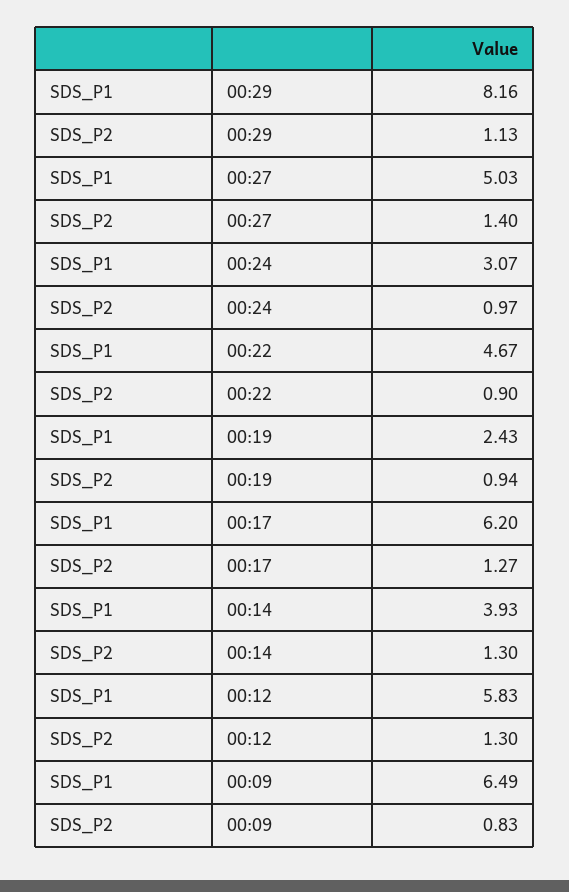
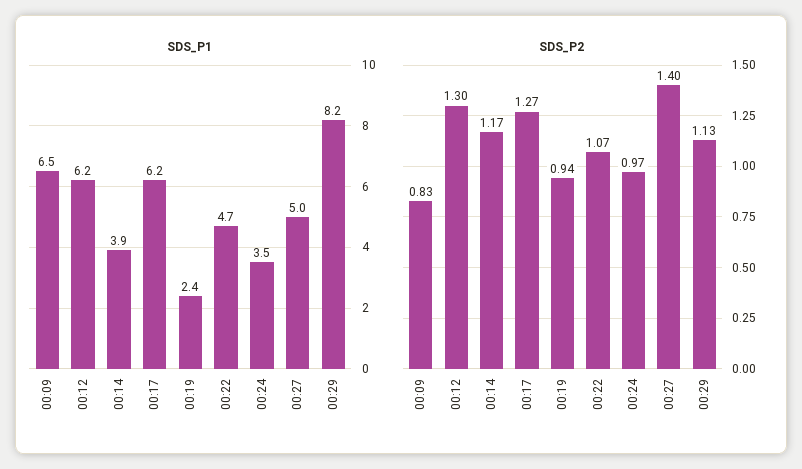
SDS_P1, 00:24: 3.07 -> 3.5
SDS_P2, 00:22: 0.9 -> 1.07
SDS_P2, 00:14: 1.3 -> 1.17
SDS_P1, 00:12: 5.83 -> 6.2

